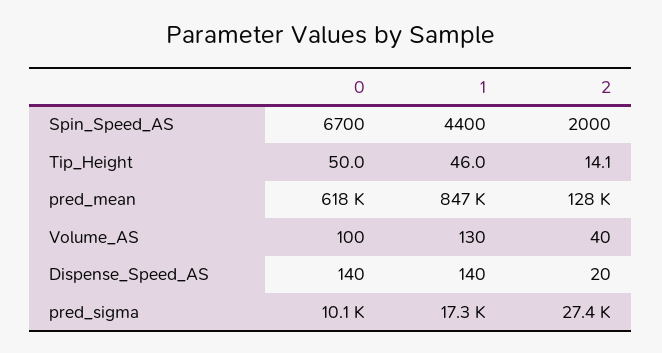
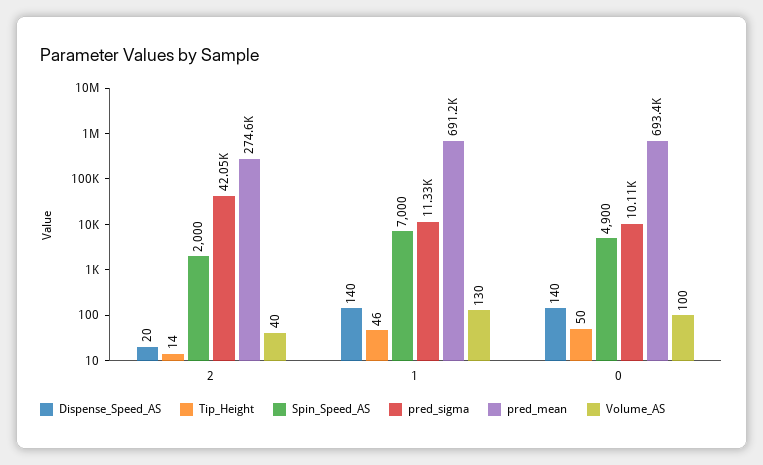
Spin_Speed_AS, 0: 6700 -> 4900
Spin_Speed_AS, 1: 4400 -> 7000
pred_mean, 0: 618000 -> 693400
pred_mean, 1: 847000 -> 691200
pred_mean, 2: 128000 -> 274600
pred_sigma, 1: 17300 -> 11330
pred_sigma, 2: 27400 -> 42050

